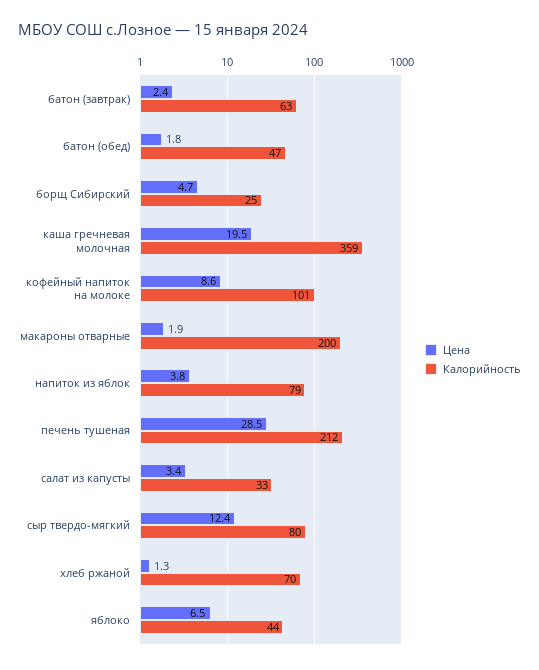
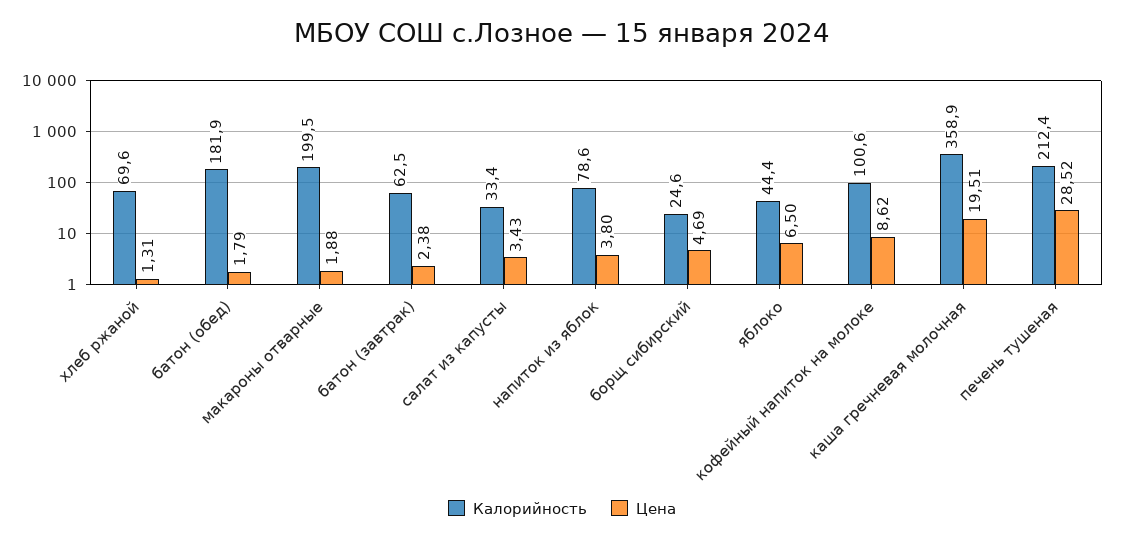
Калорийность, батон (обед): 47 -> 181.9
Цена, сыр твердо-мягкий: 12.4 -> none
Калорийность, сыр твердо-мягкий: 80 -> none

